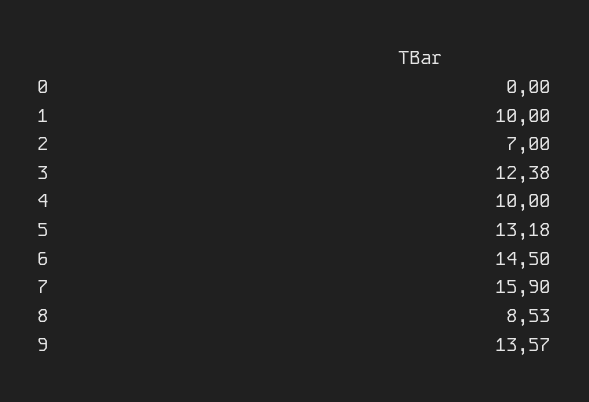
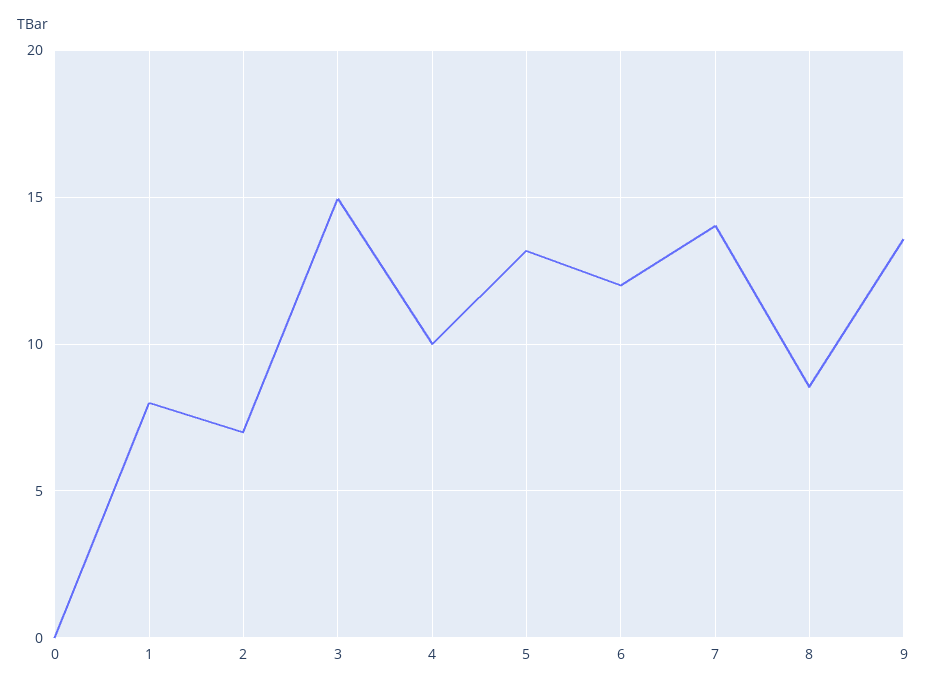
1: 10 -> 8
3: 12.38 -> 15
6: 14.5 -> 12
7: 15.9 -> 14

